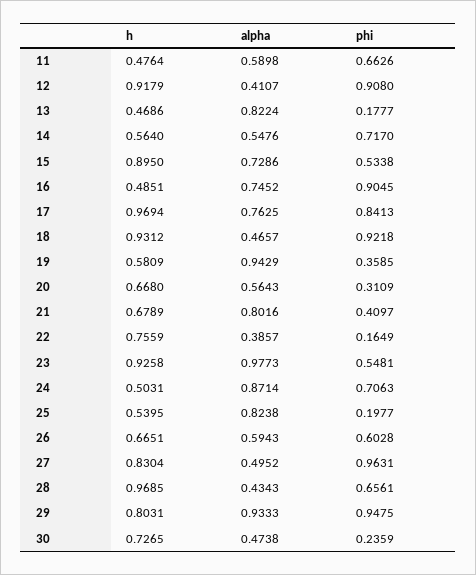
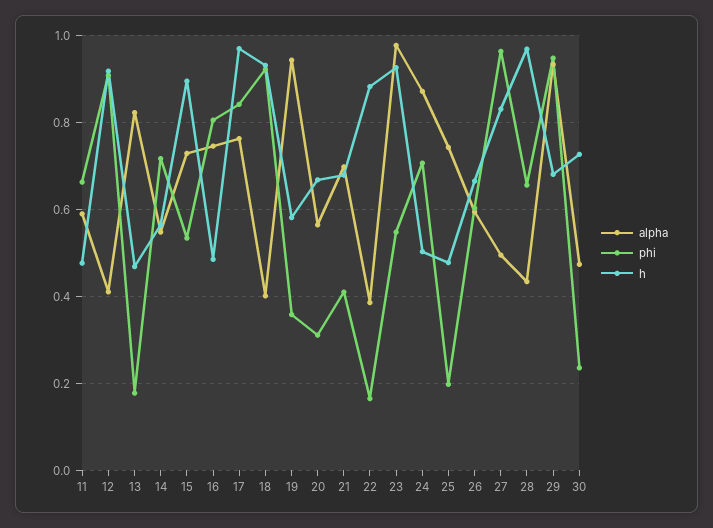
phi, 16: 0.9045 -> 0.8
alpha, 18: 0.4657 -> 0.4
alpha, 21: 0.8016 -> 0.7
h, 22: 0.7559 -> 0.88
h, 25: 0.5395 -> 0.48
alpha, 25: 0.8238 -> 0.74
h, 29: 0.8031 -> 0.68

